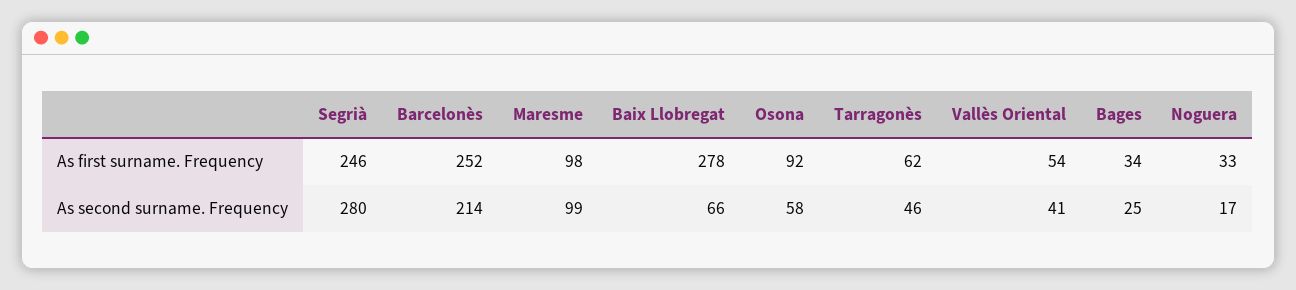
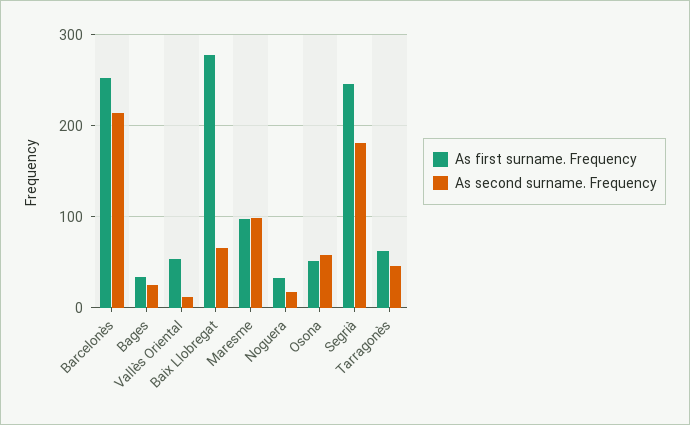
As first surname. Frequency, Osona: 92 -> 50
As second surname. Frequency, Segrià: 280 -> 180
As second surname. Frequency, Vallès Oriental: 41 -> 10

